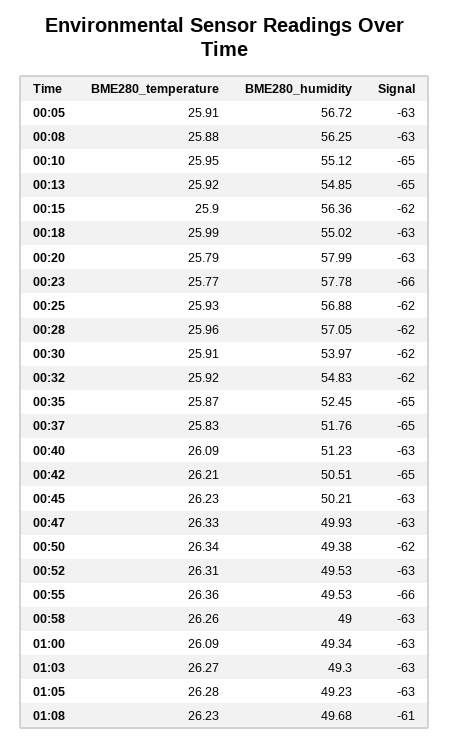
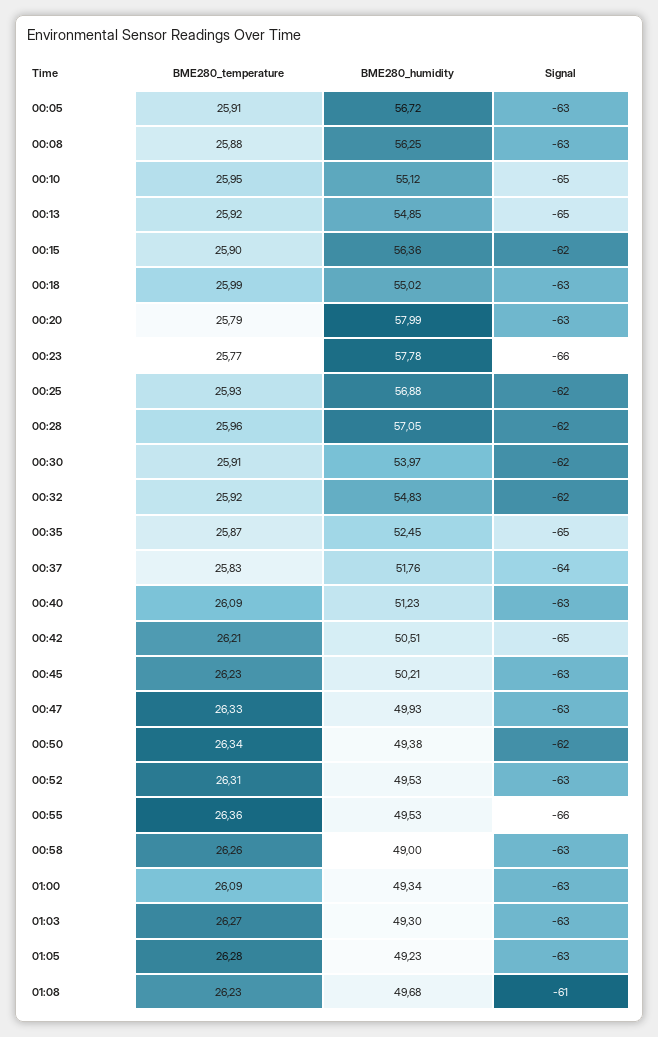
Signal, 00:37: -65 -> -64

